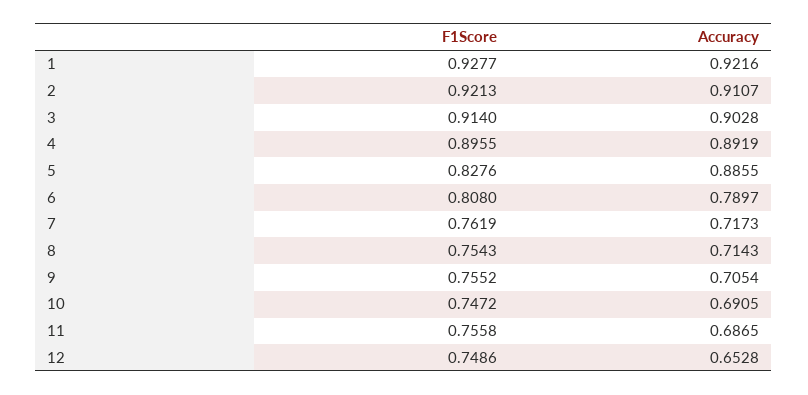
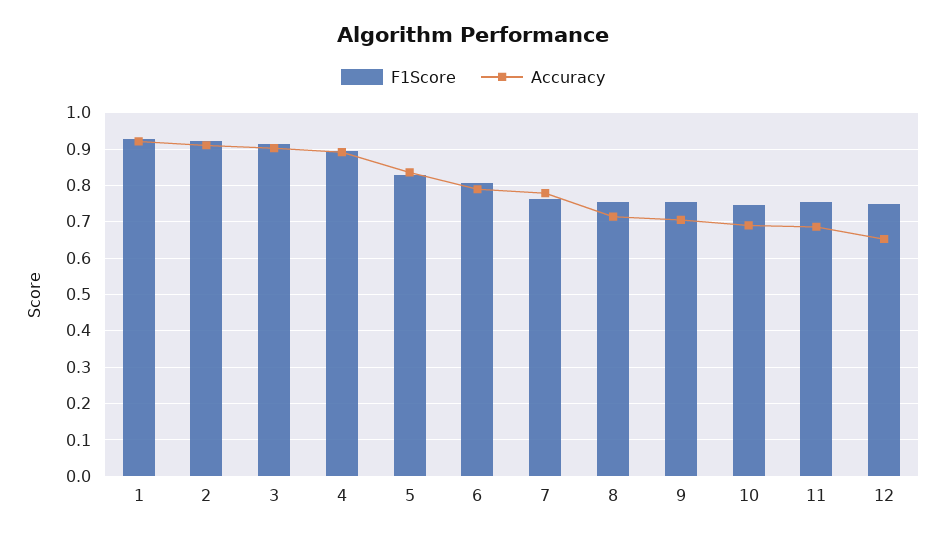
Accuracy, 5: 0.8855 -> 0.84
Accuracy, 7: 0.7173 -> 0.78

